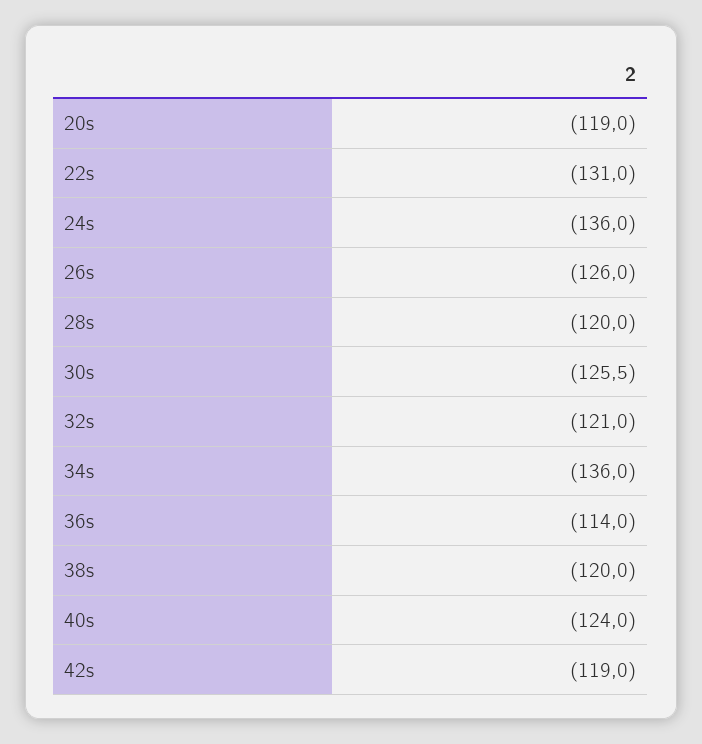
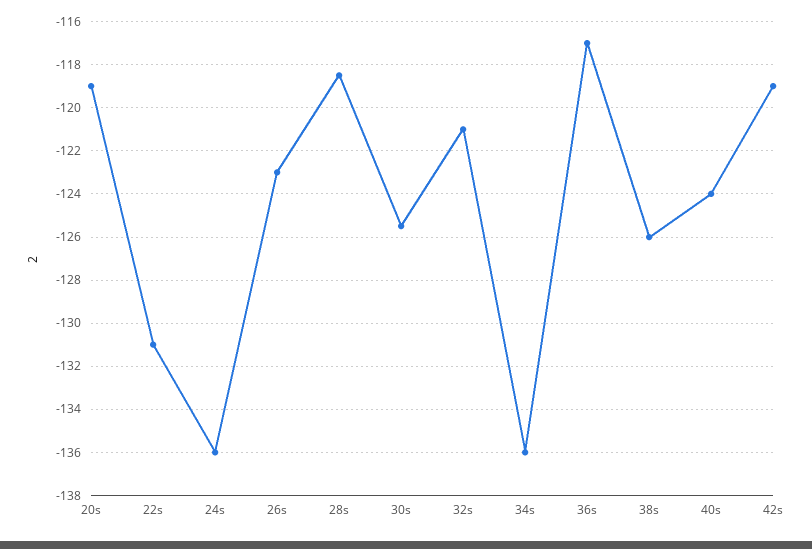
26s: -126 -> -123
28s: -120 -> -118.5
36s: -114 -> -117
38s: -120 -> -126

